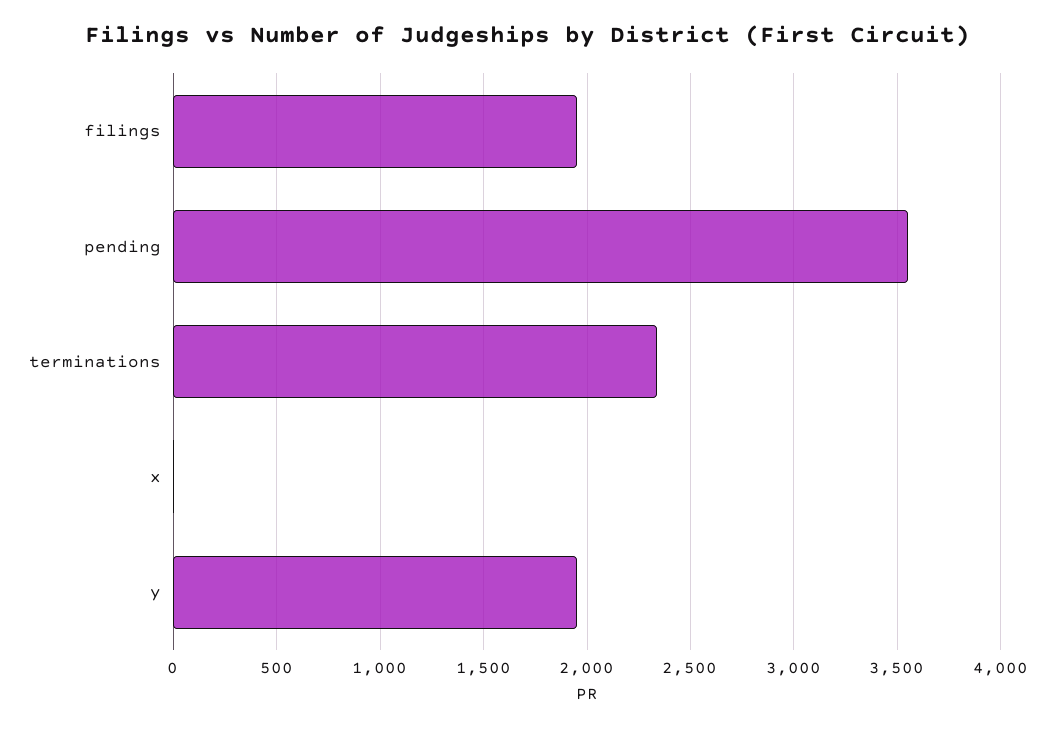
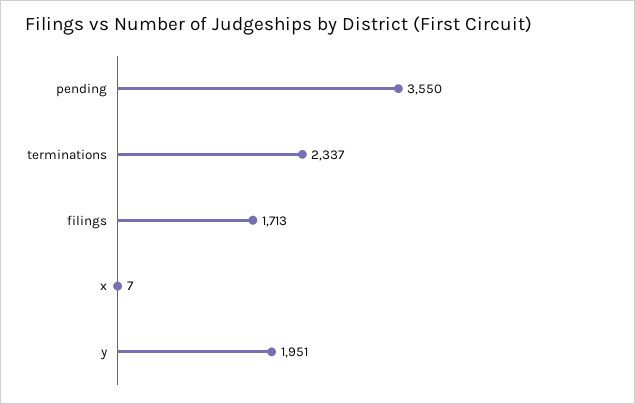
filings: 1950 -> 1713

